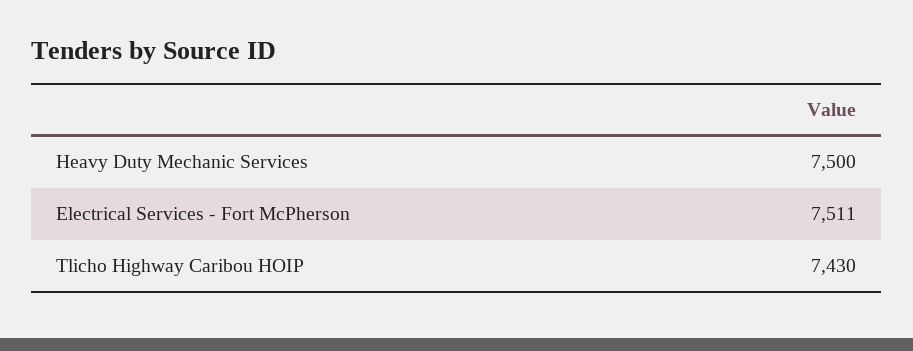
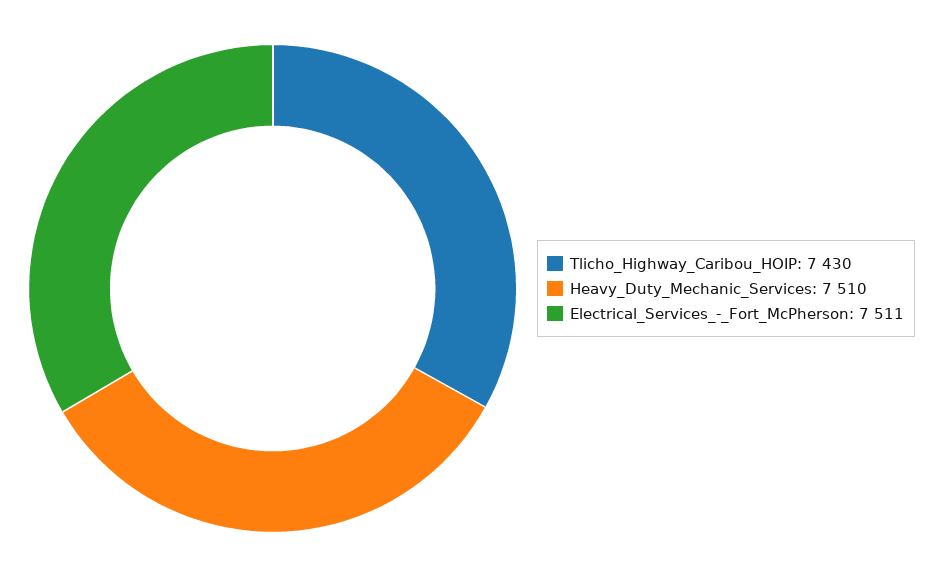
Heavy Duty Mechanic Services: 7500 -> 7510

